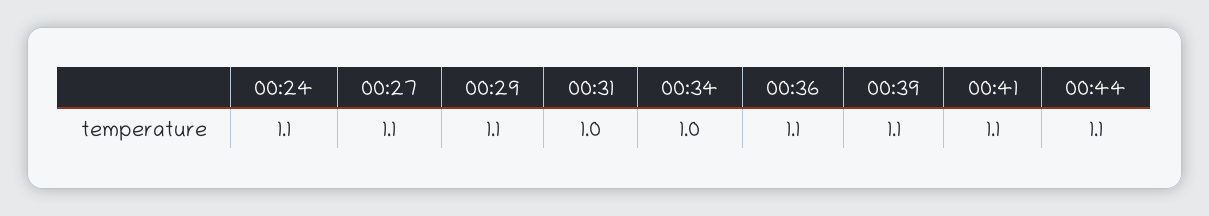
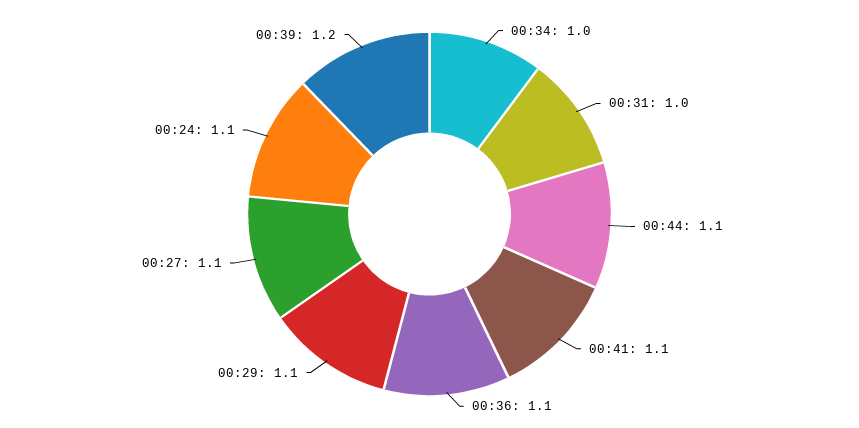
00:39: 1.1 -> 1.2

